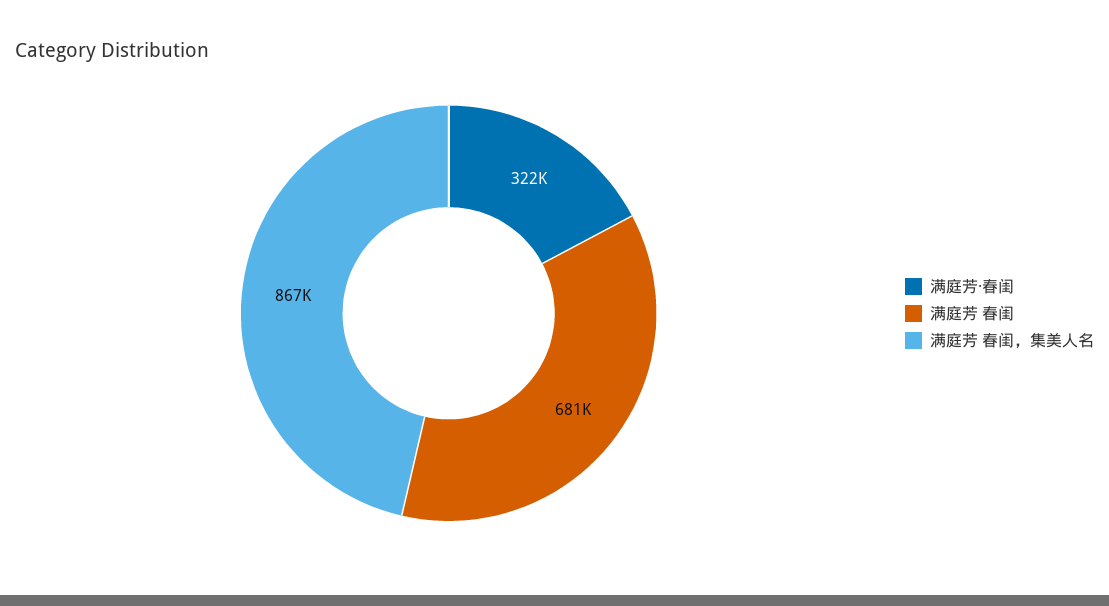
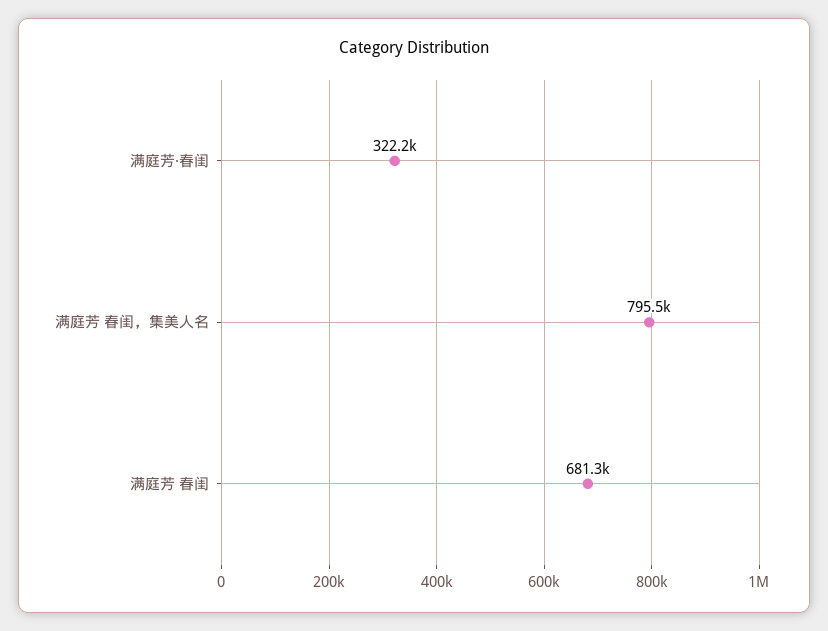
满庭芳 春闺，集美人名: 867000 -> 795500

